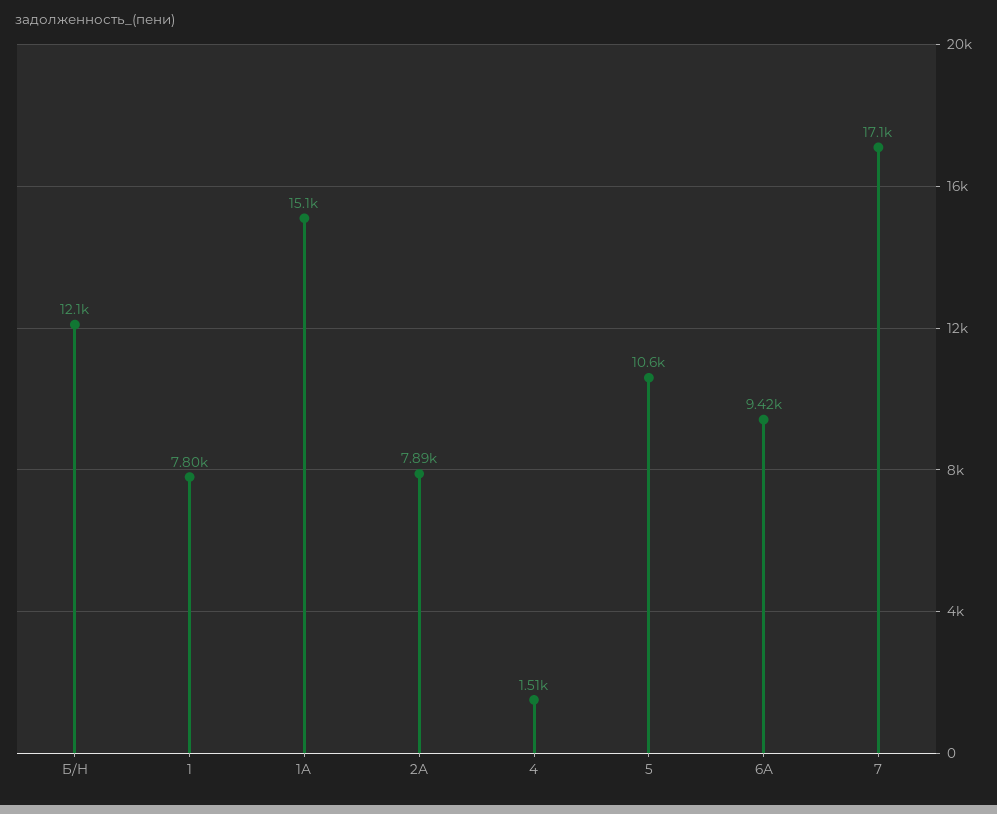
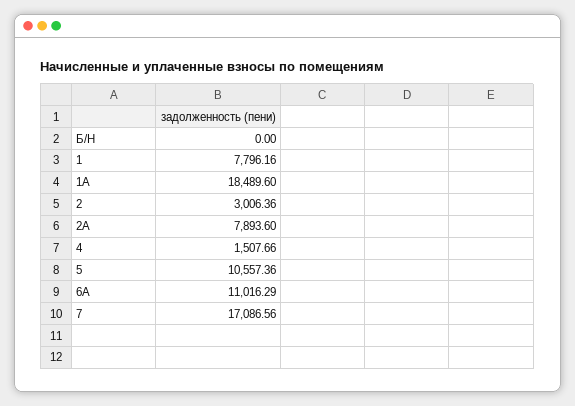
Б/Н: 12100 -> 0
1А: 15100 -> 18489.6
6А: 9420 -> 11016.29
2: none -> 3006.36

